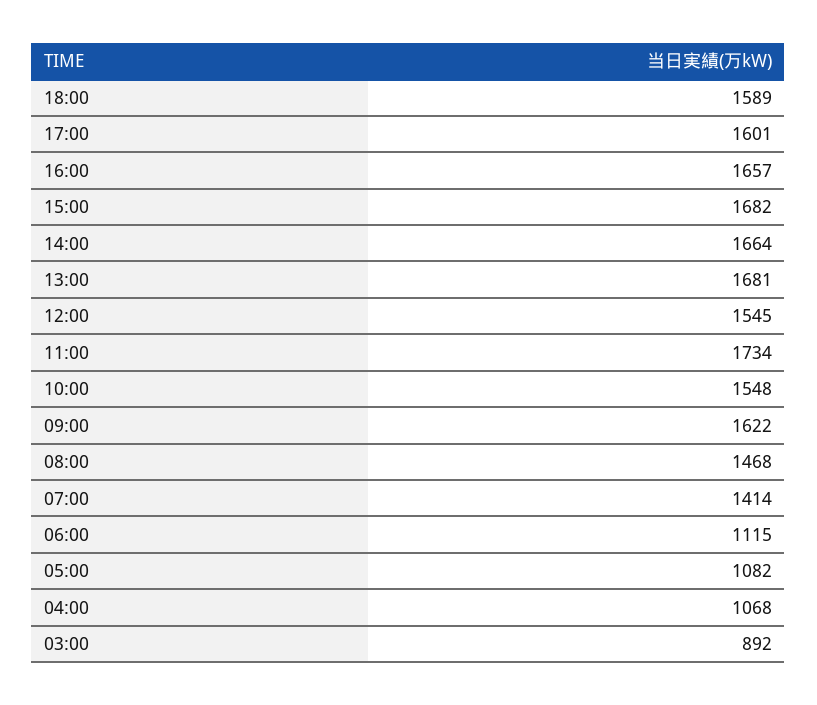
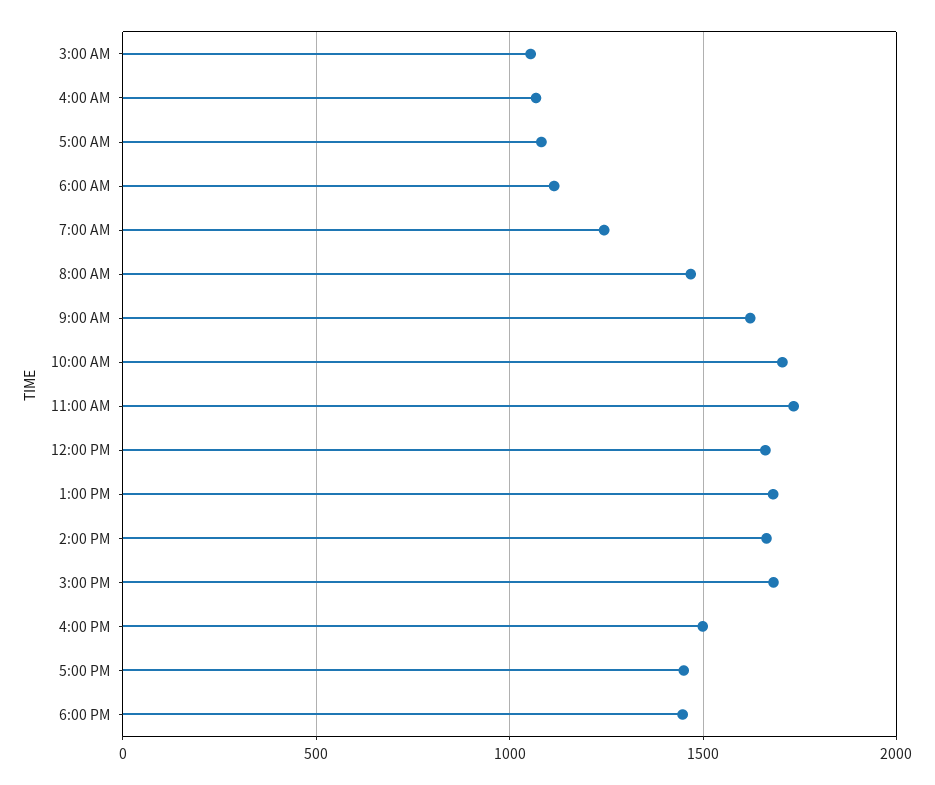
18:00: 1589 -> 1450
17:00: 1601 -> 1450
16:00: 1657 -> 1500
12:00: 1545 -> 1650
10:00: 1548 -> 1700
07:00: 1414 -> 1250
03:00: 892 -> 1050

